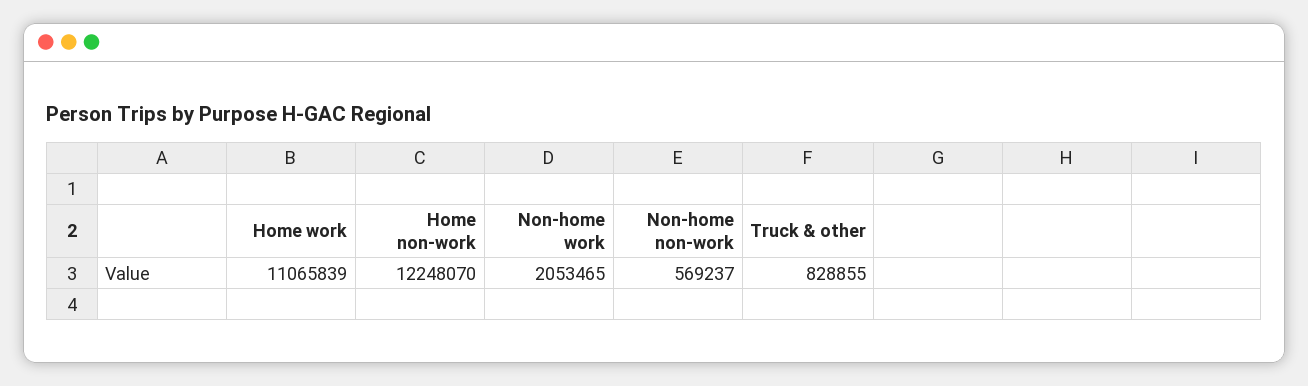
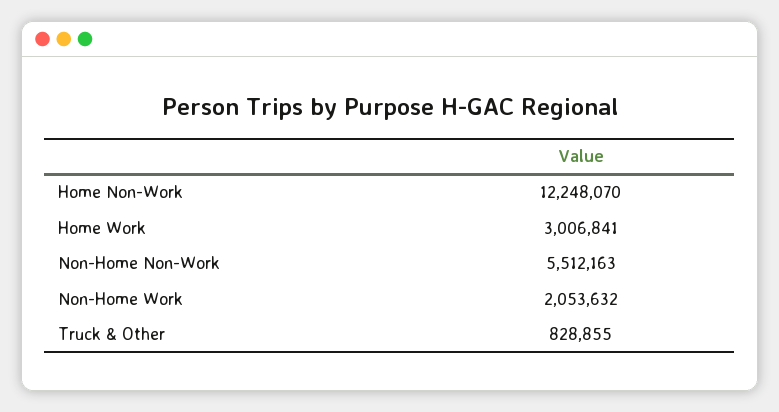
Home work: 11065839 -> 3006841
Non-home work: 2053465 -> 2053632
Non-home non-work: 569237 -> 5512163

